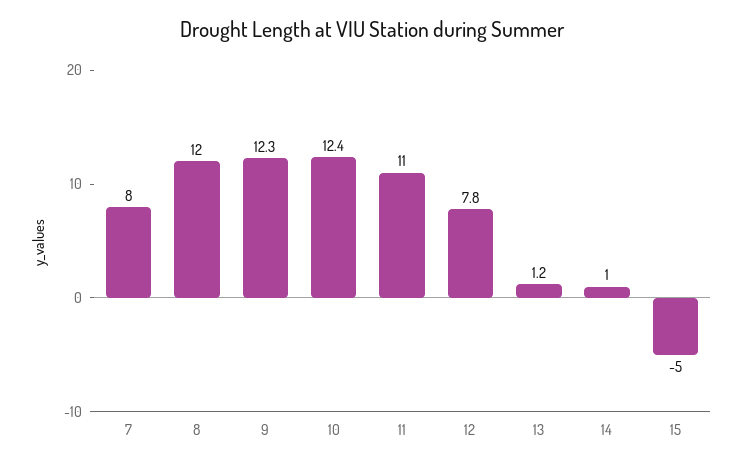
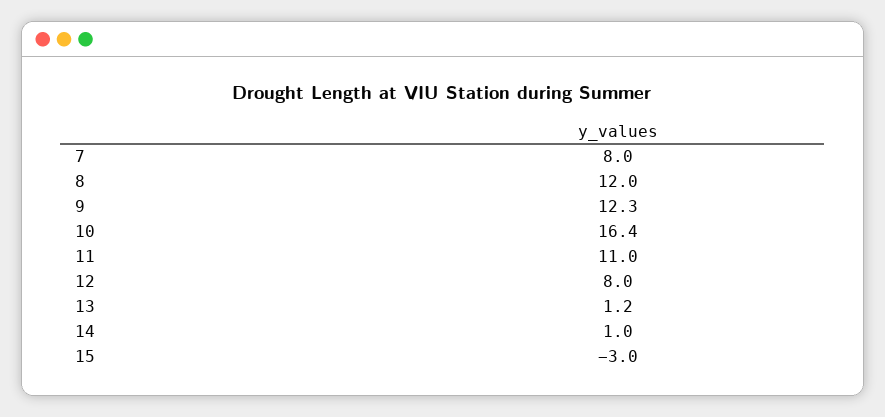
10: 12.4 -> 16.4
12: 7.8 -> 8
15: -5 -> -3

